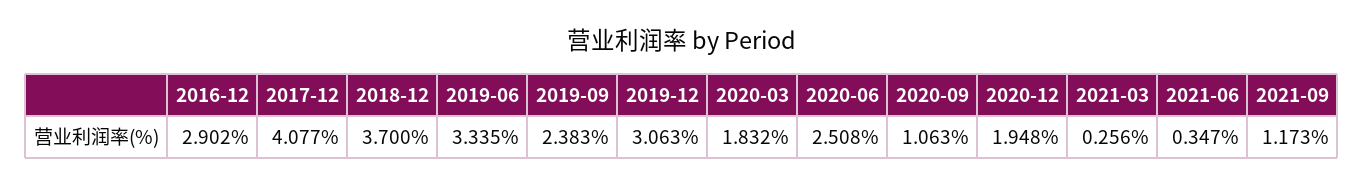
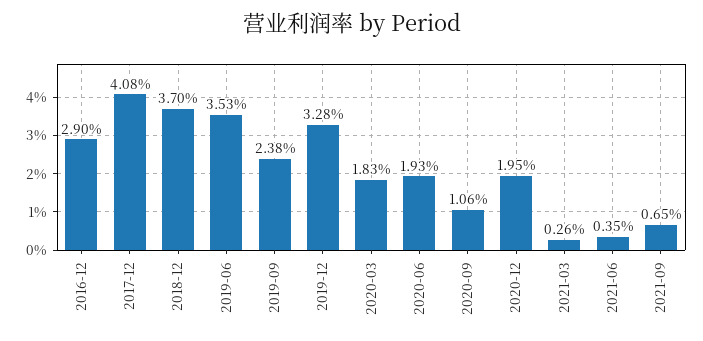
2019-06: 3.335 -> 3.53
2019-12: 3.063 -> 3.28
2020-06: 2.508 -> 1.93
2021-09: 1.173 -> 0.65

